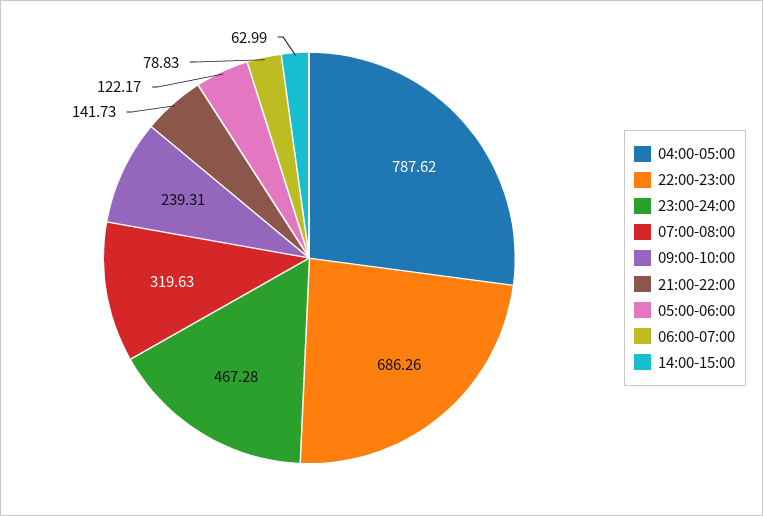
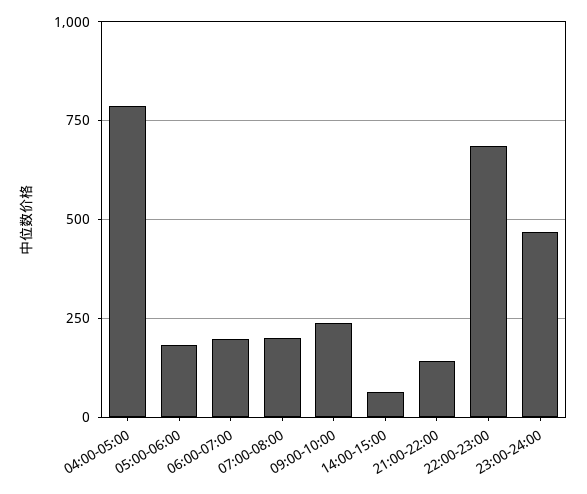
07:00-08:00: 319.63 -> 200
05:00-06:00: 122.17 -> 175
06:00-07:00: 78.83 -> 200

